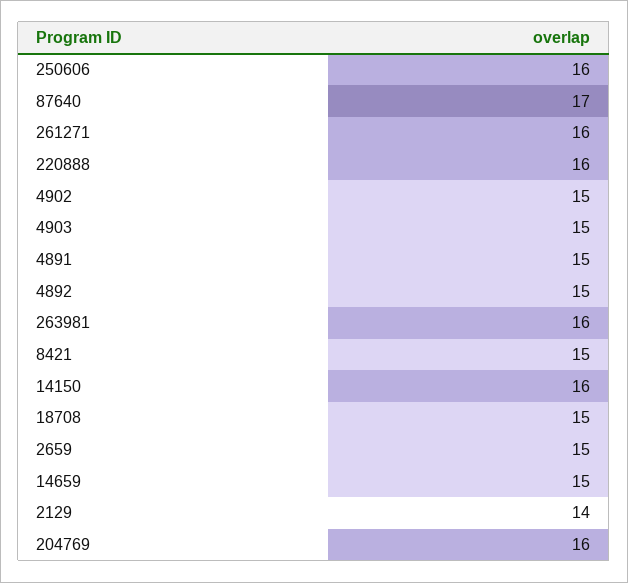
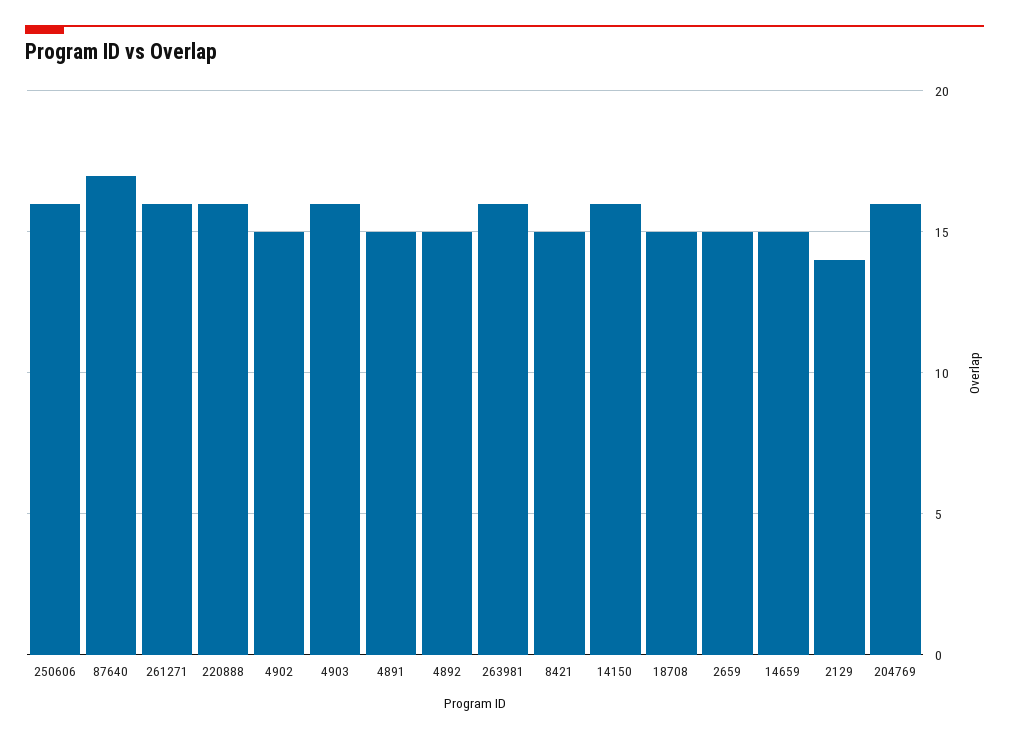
4903: 15 -> 16

